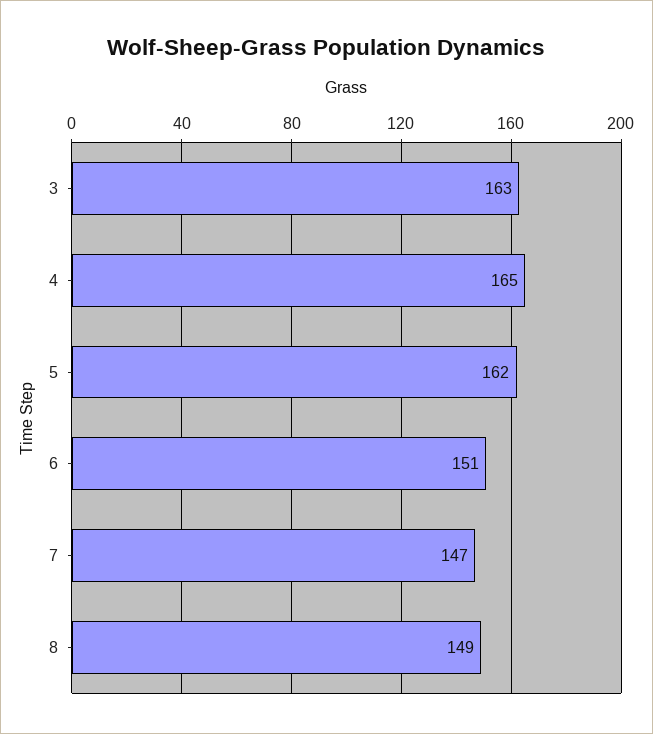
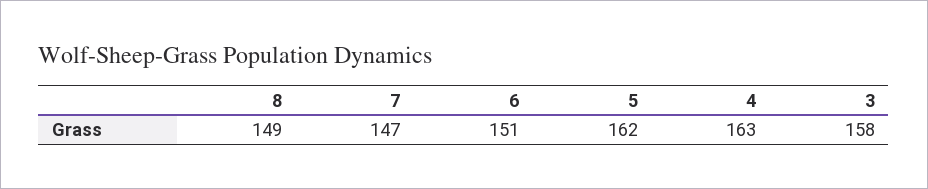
3: 163 -> 158
4: 165 -> 163

